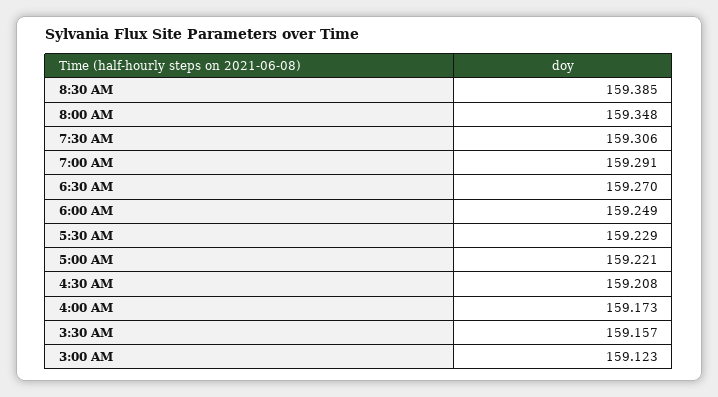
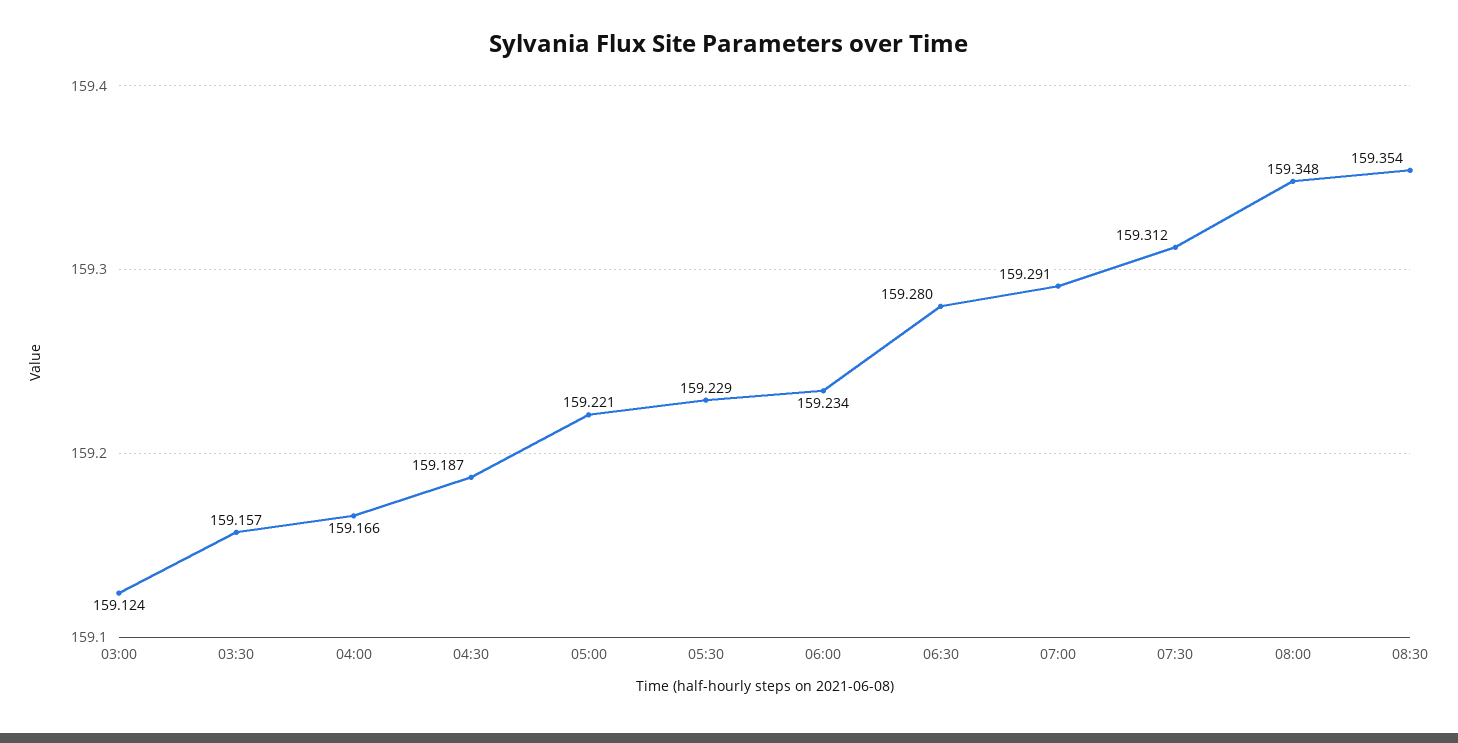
8:30 AM: 159.385 -> 159.354
7:30 AM: 159.306 -> 159.312
6:30 AM: 159.27 -> 159.28
6:00 AM: 159.249 -> 159.234
4:30 AM: 159.208 -> 159.187
4:00 AM: 159.173 -> 159.166
3:00 AM: 159.123 -> 159.124

